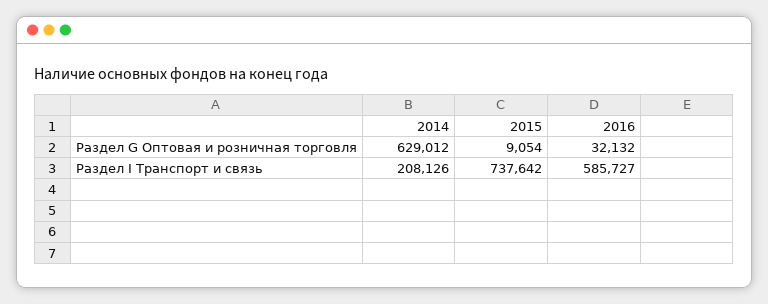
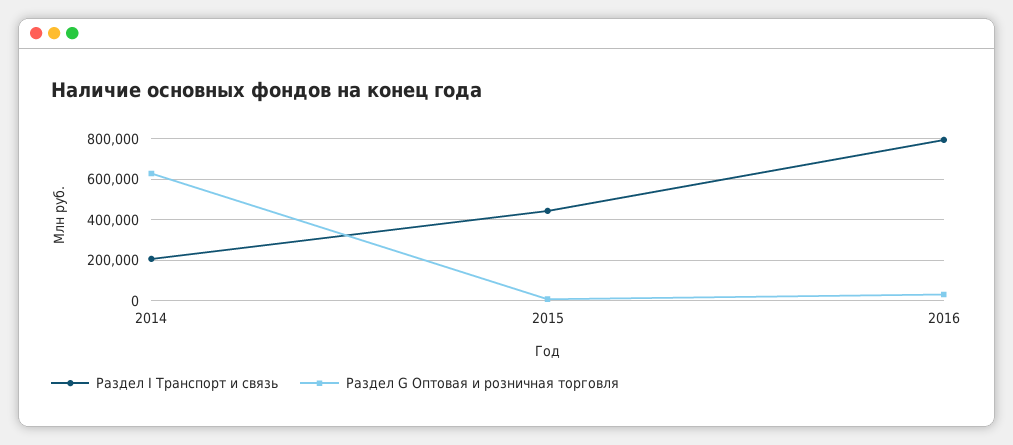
Раздел I Транспорт и связь, 2015: 737642 -> 450000
Раздел I Транспорт и связь, 2016: 585727 -> 800000

